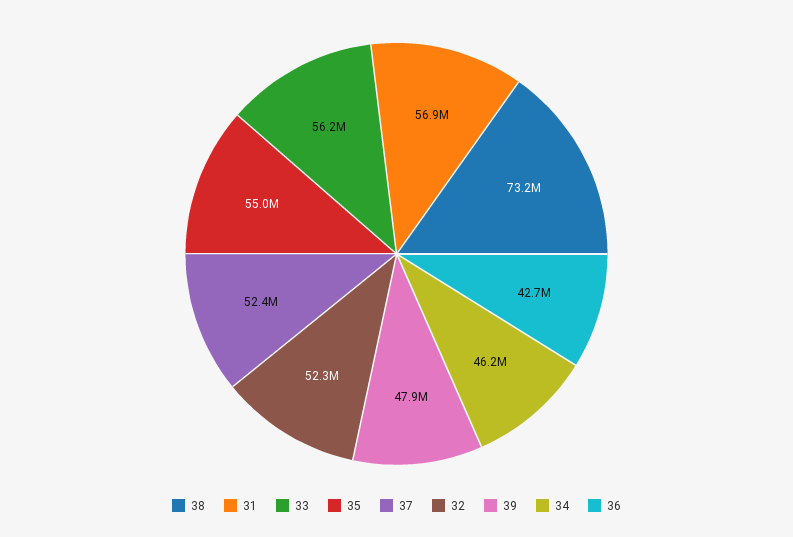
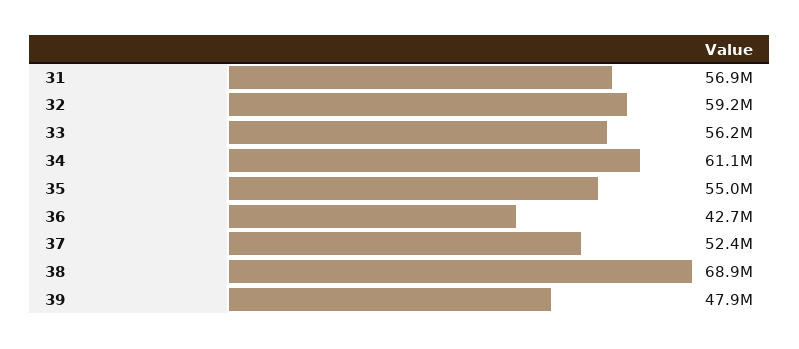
38: 73200000 -> 68900000
32: 52300000 -> 59200000
34: 46200000 -> 61100000

